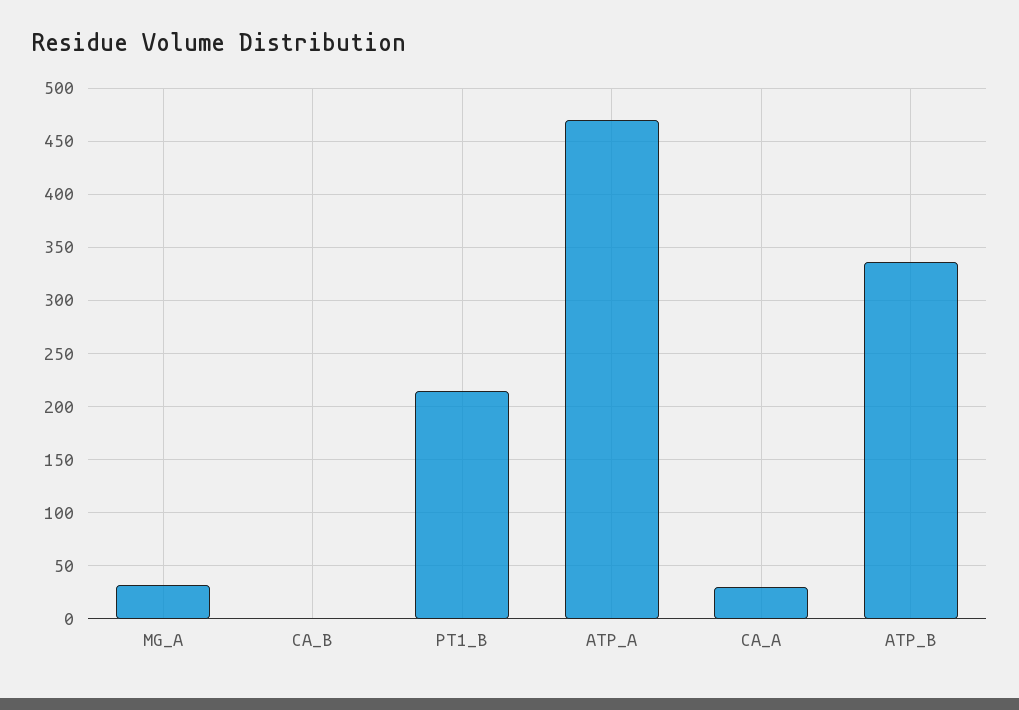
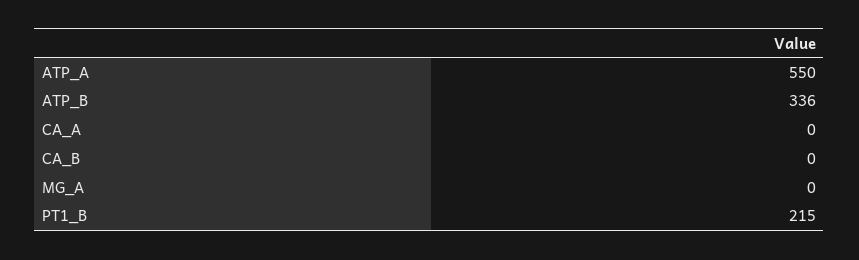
MG_A: 30 -> 0
ATP_A: 470 -> 550
CA_A: 30 -> 0

